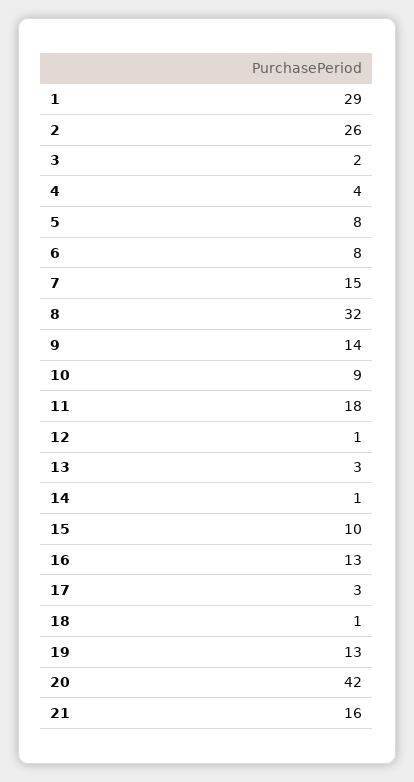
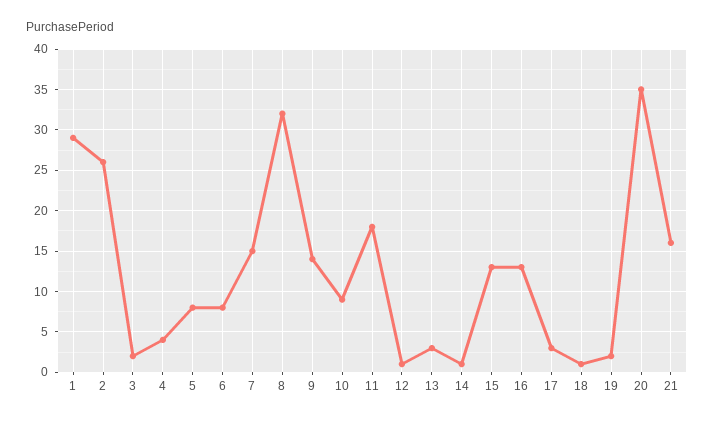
15: 10 -> 13
19: 13 -> 2
20: 42 -> 35

